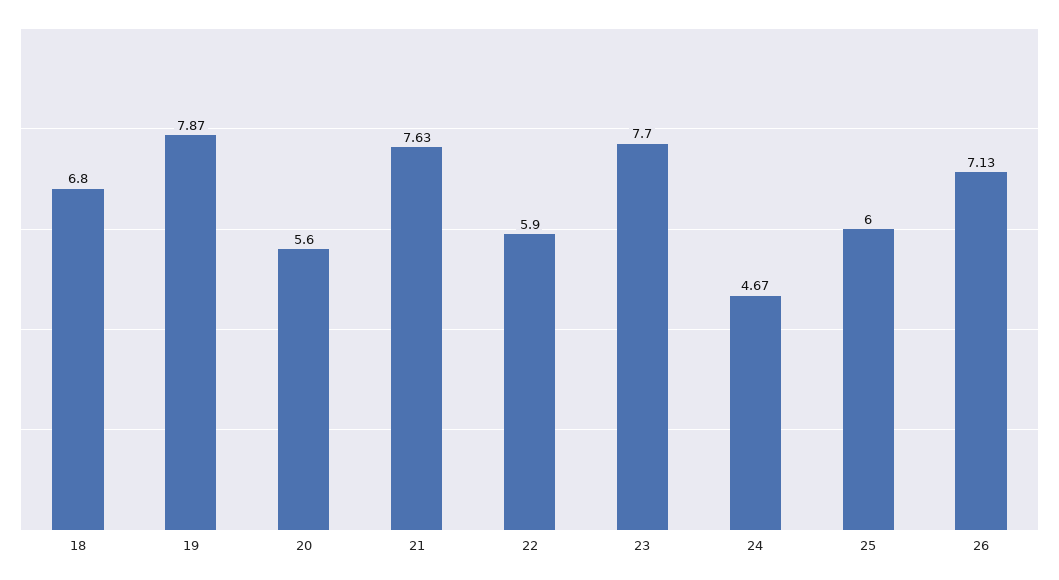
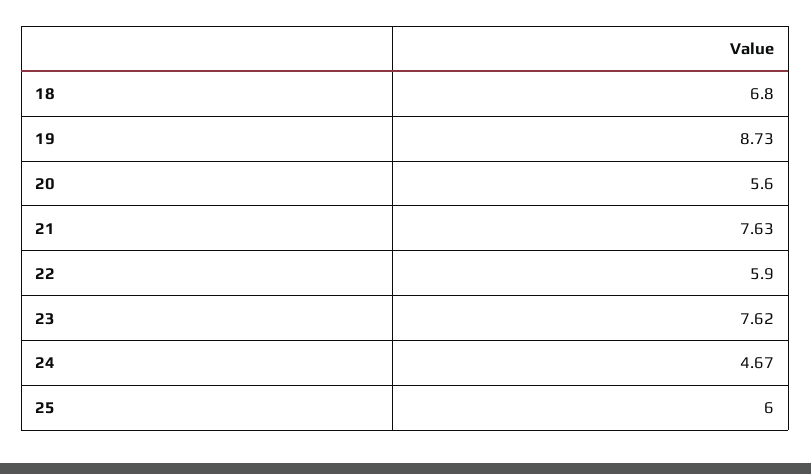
19: 7.87 -> 8.73
23: 7.7 -> 7.62
26: 7.13 -> none

